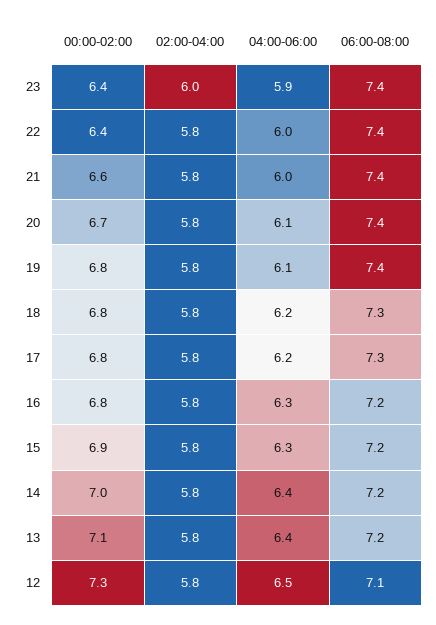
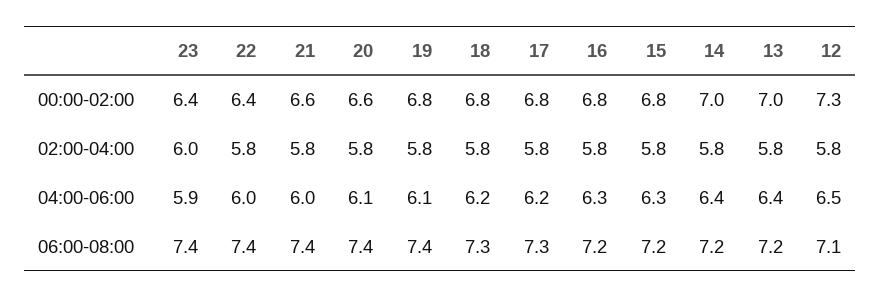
00:00-02:00, 20: 6.7 -> 6.6
00:00-02:00, 15: 6.9 -> 6.8
00:00-02:00, 13: 7.1 -> 7

